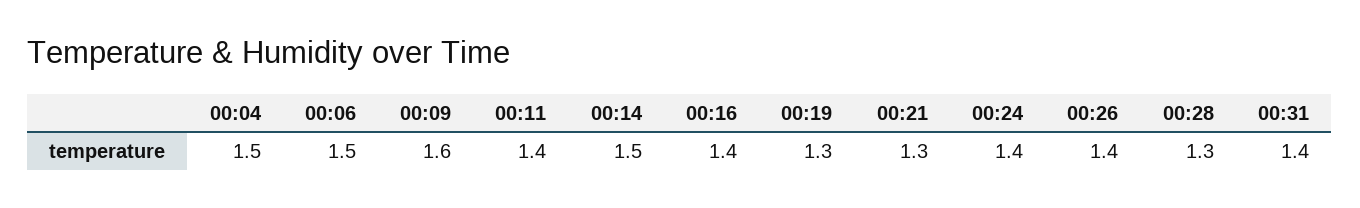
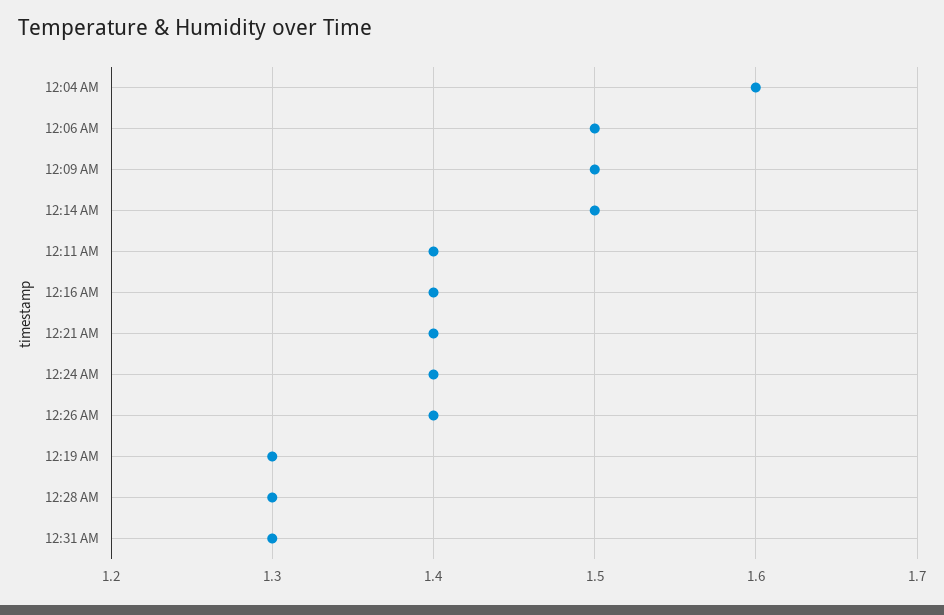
00:04: 1.5 -> 1.6
00:09: 1.6 -> 1.5
00:21: 1.3 -> 1.4
00:31: 1.4 -> 1.3

